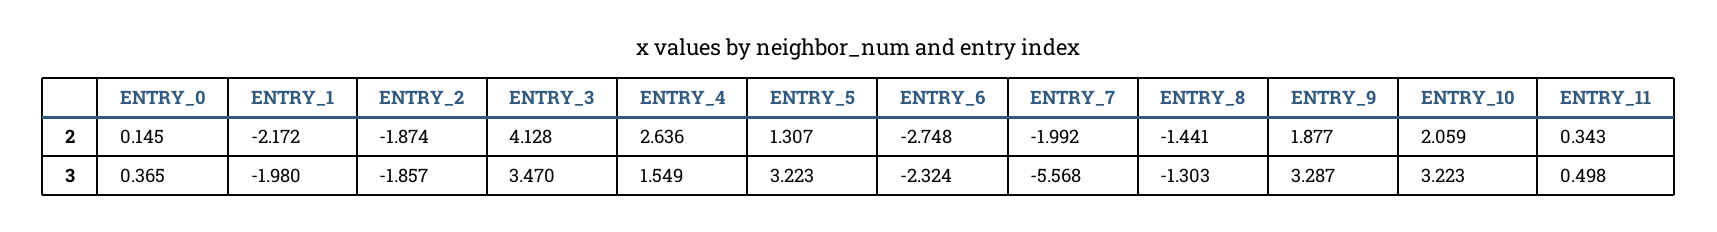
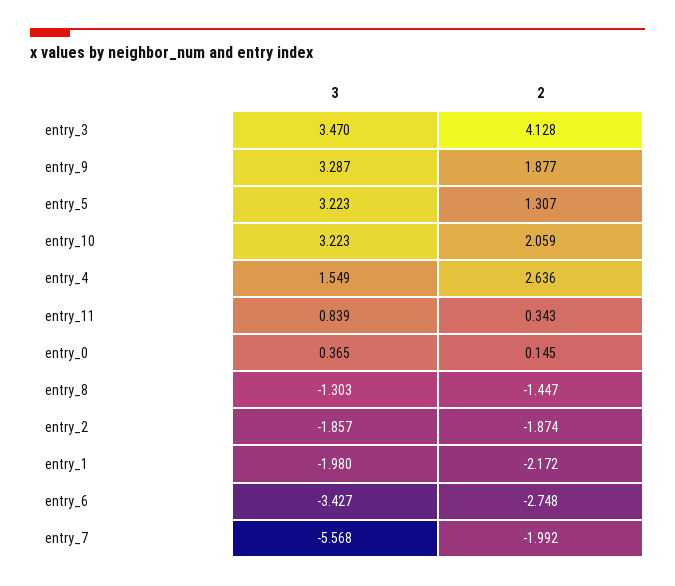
ENTRY_8, 2: -1.441 -> -1.447
ENTRY_6, 3: -2.324 -> -3.427
ENTRY_11, 3: 0.498 -> 0.839

